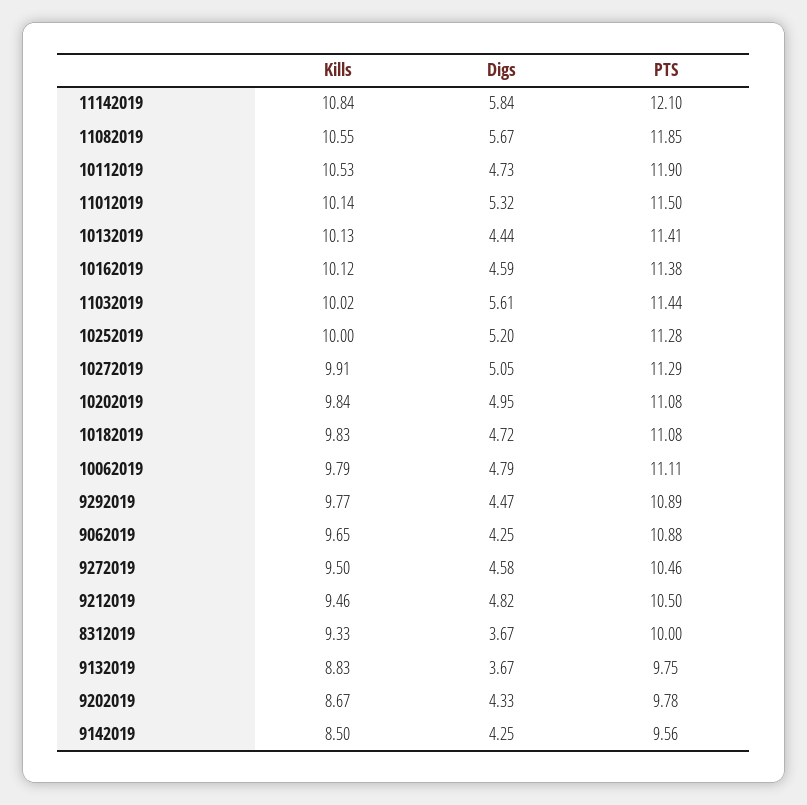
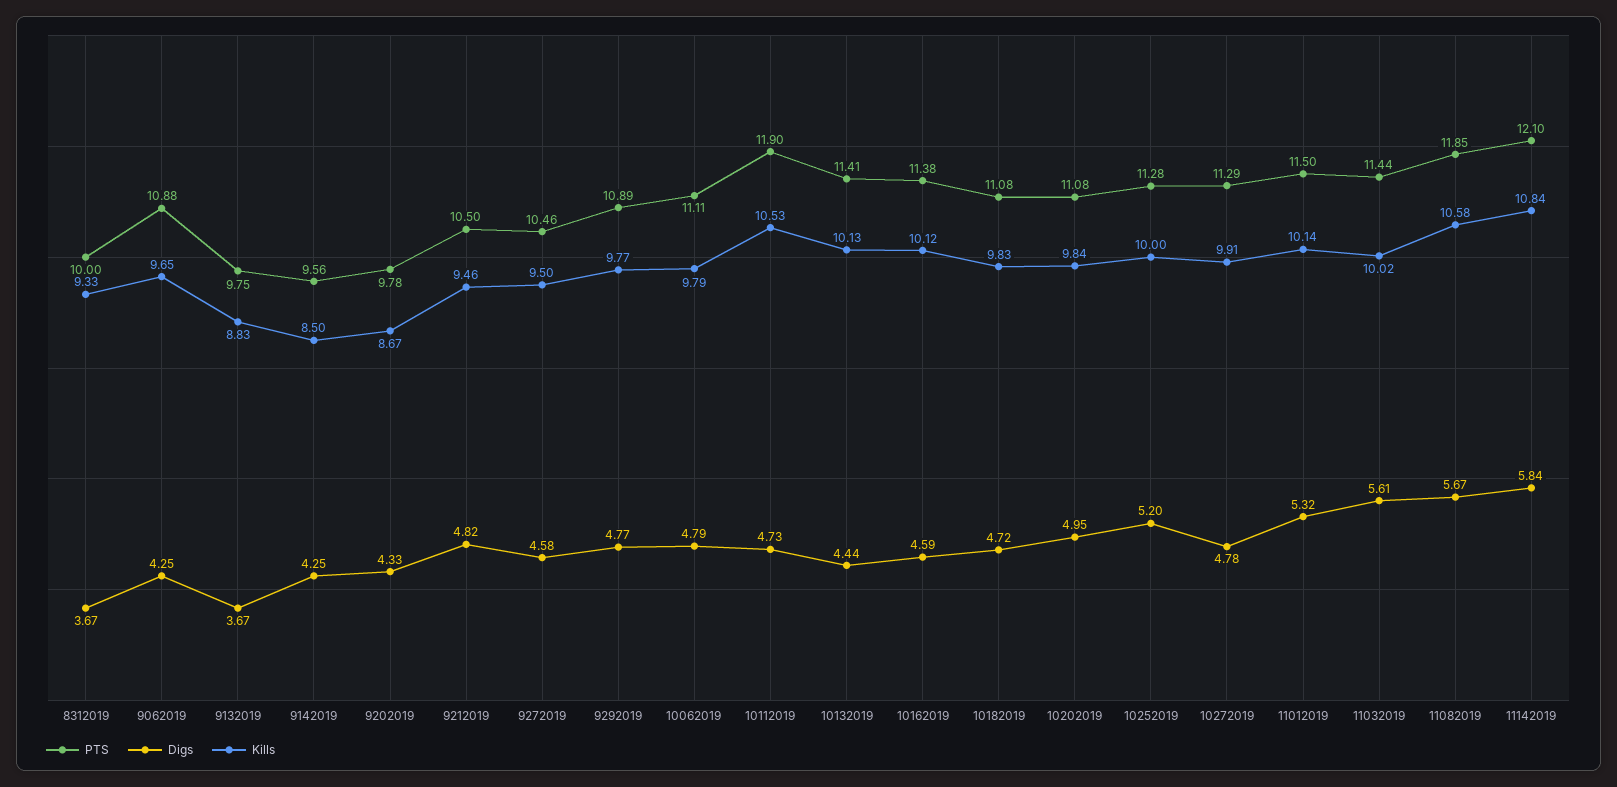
Kills, 11082019: 10.55 -> 10.58
Digs, 10272019: 5.05 -> 4.78
Digs, 9292019: 4.47 -> 4.77

